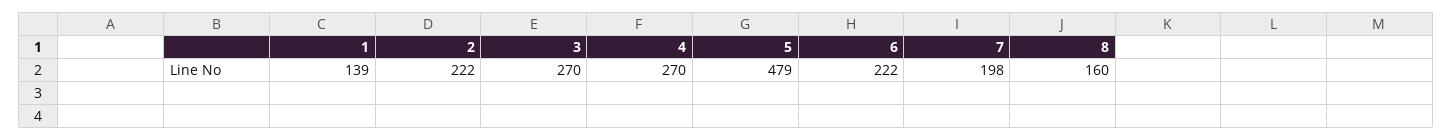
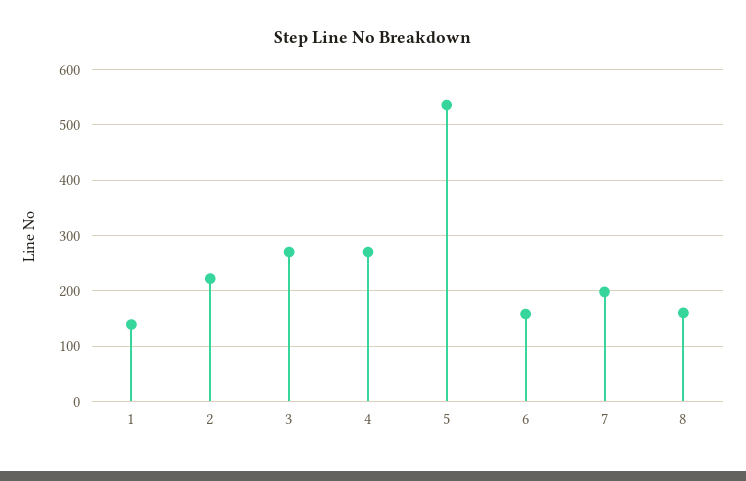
5: 479 -> 540
6: 222 -> 160

